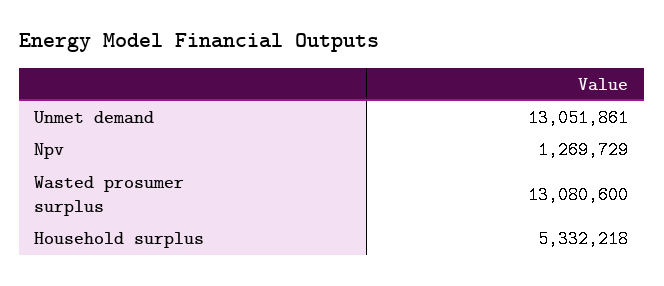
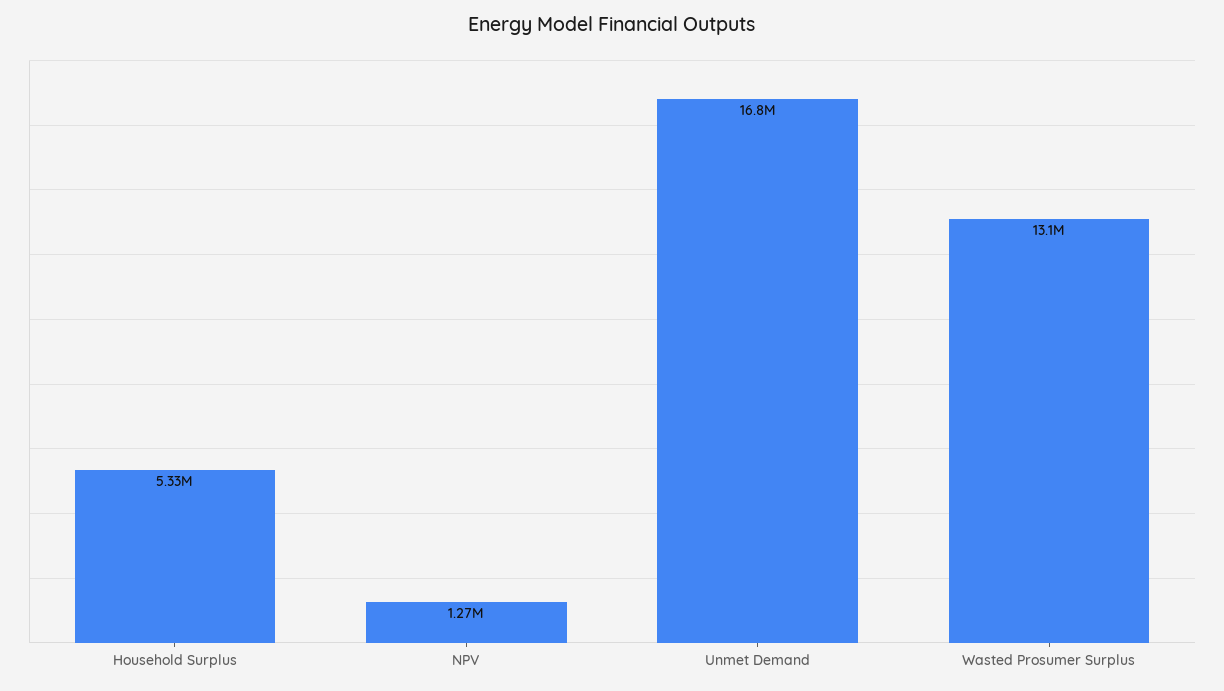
Unmet demand: 13051861 -> 16800000

